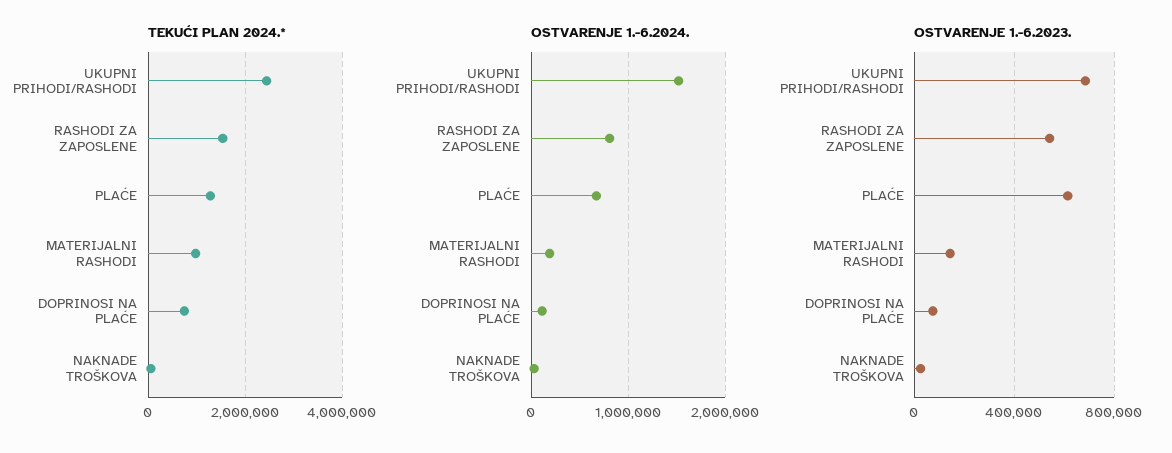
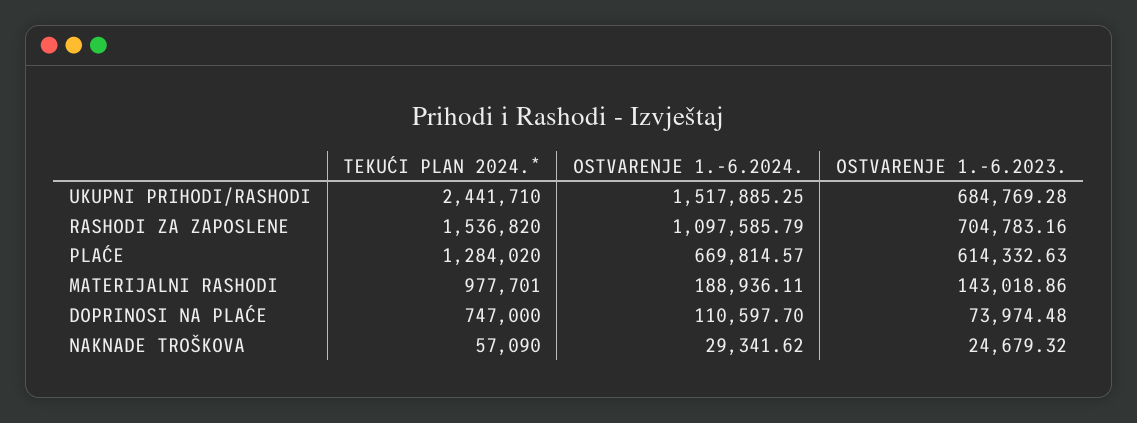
OSTVARENJE 1.-6.2024., RASHODI ZA ZAPOSLENE: 800000 -> 1097585.79
OSTVARENJE 1.-6.2023., RASHODI ZA ZAPOSLENE: 550000 -> 704783.16

